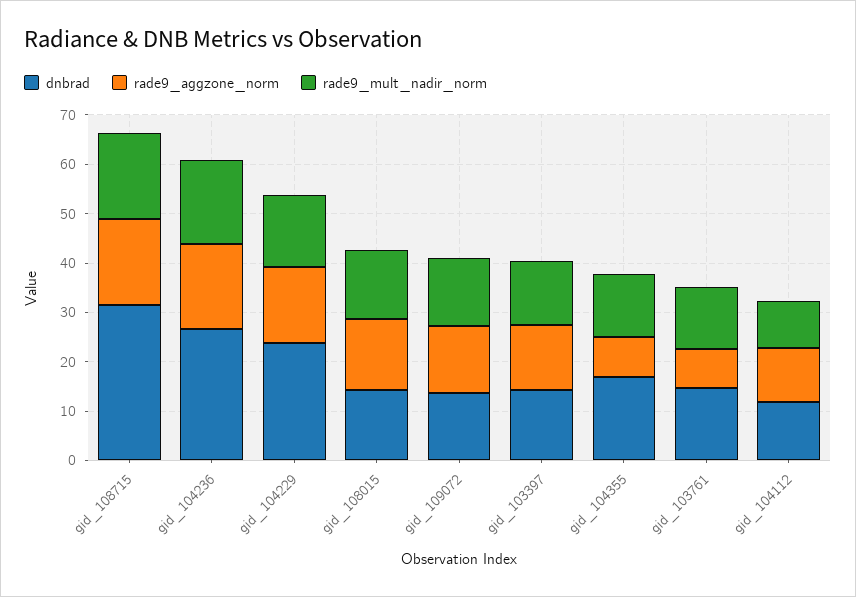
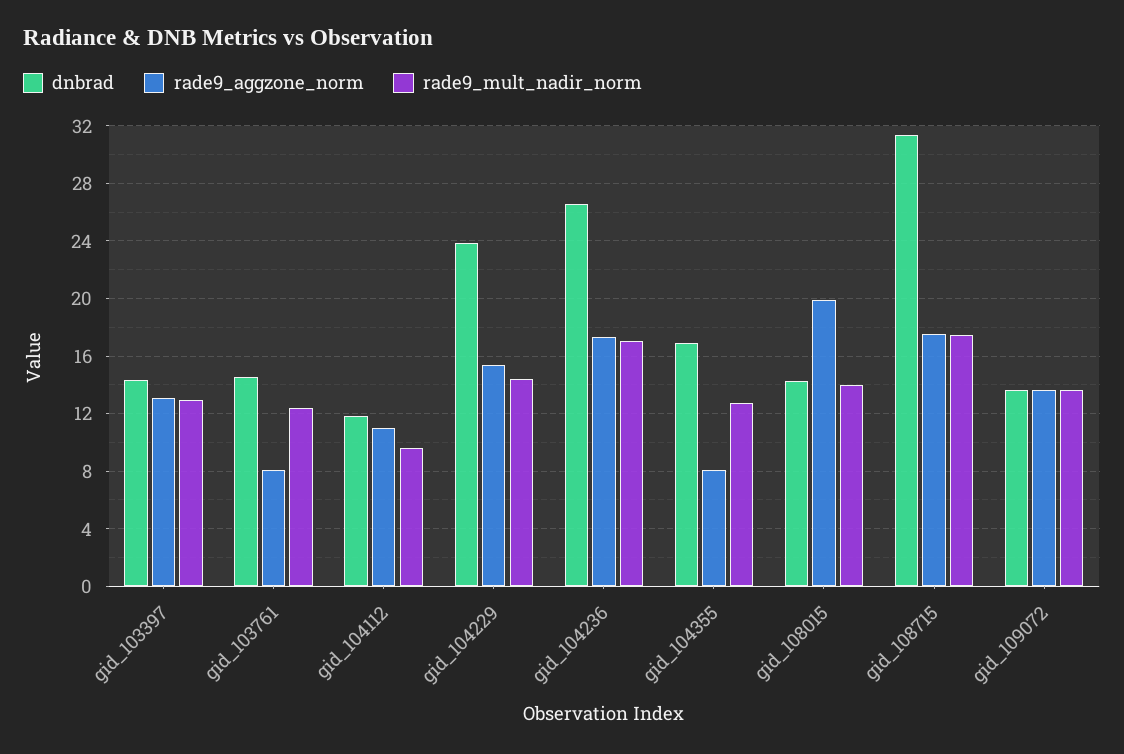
rade9_aggzone_norm, gid_108015: 14 -> 20

